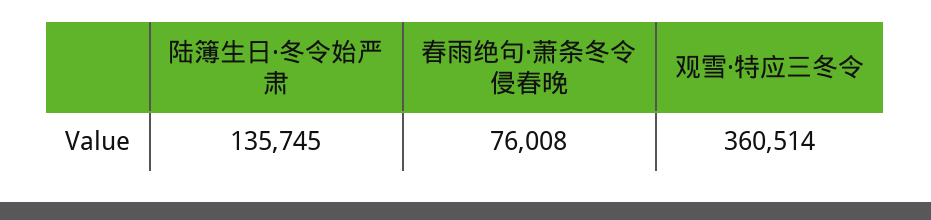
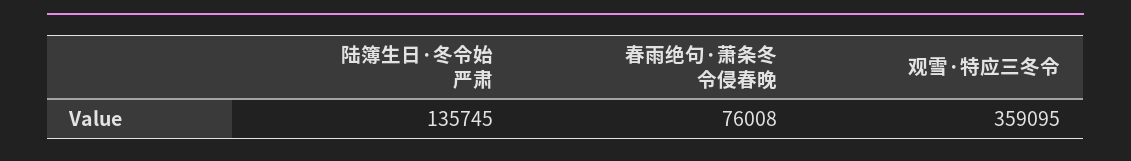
观雪·特应三冬令: 360514 -> 359095

